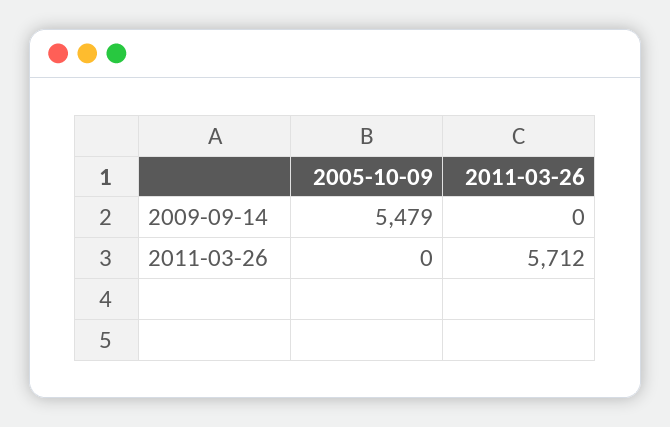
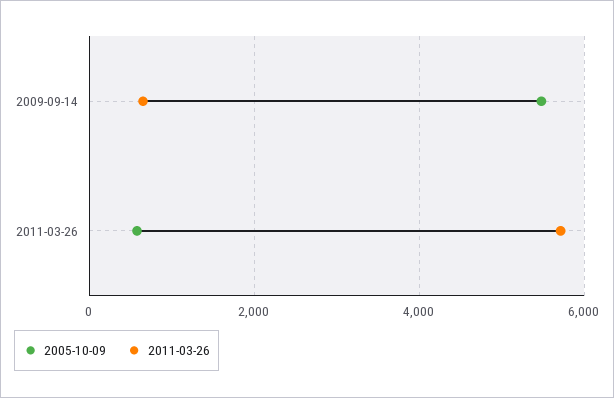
2011-03-26, 2009-09-14: 0 -> 600
2005-10-09, 2011-03-26: 0 -> 600

